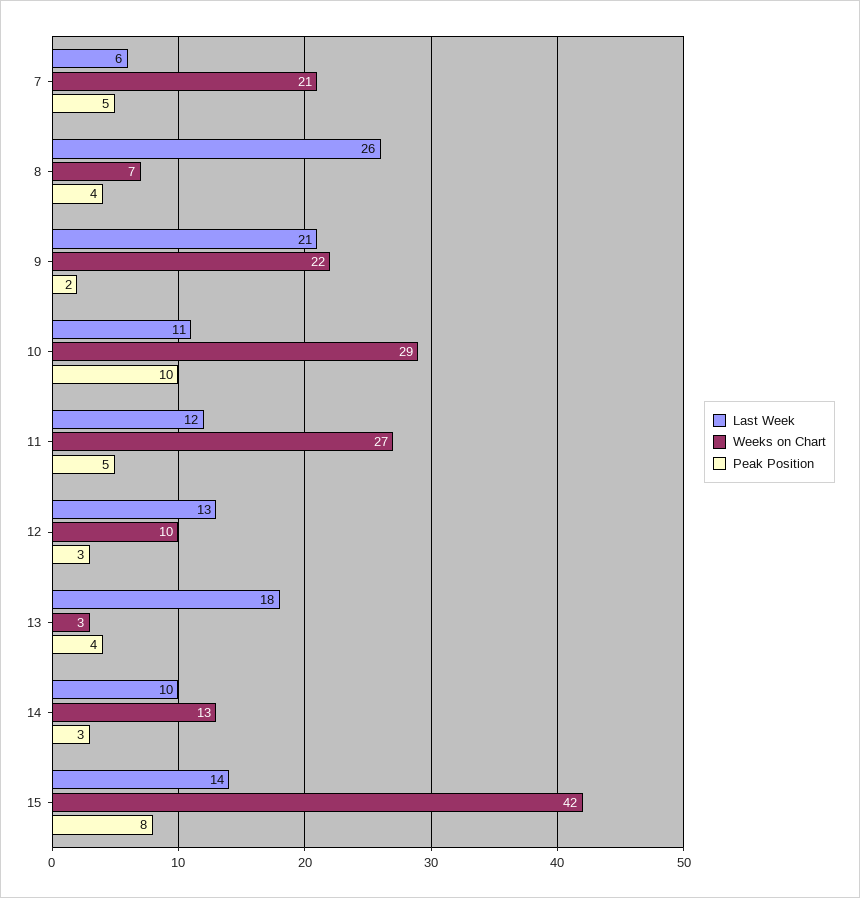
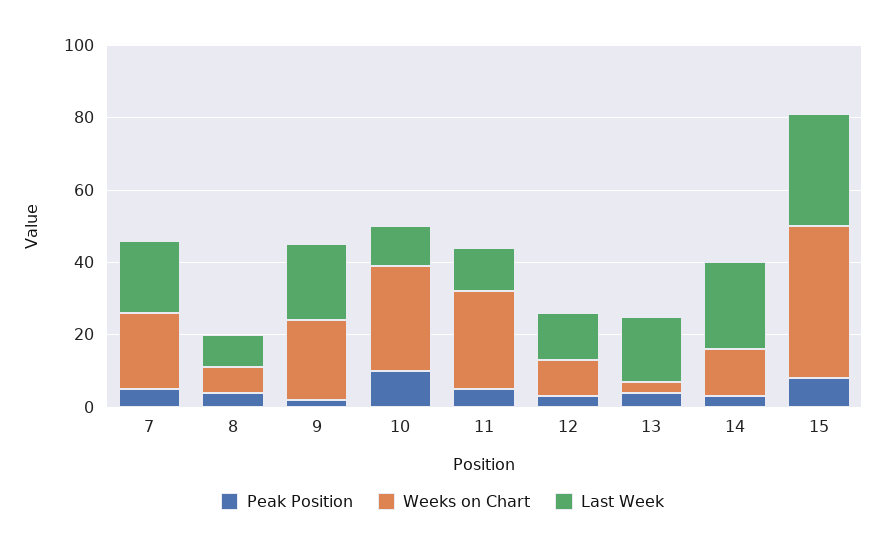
Last Week, 7: 6 -> 20
Last Week, 8: 26 -> 10
Last Week, 14: 10 -> 25
Last Week, 15: 14 -> 30

